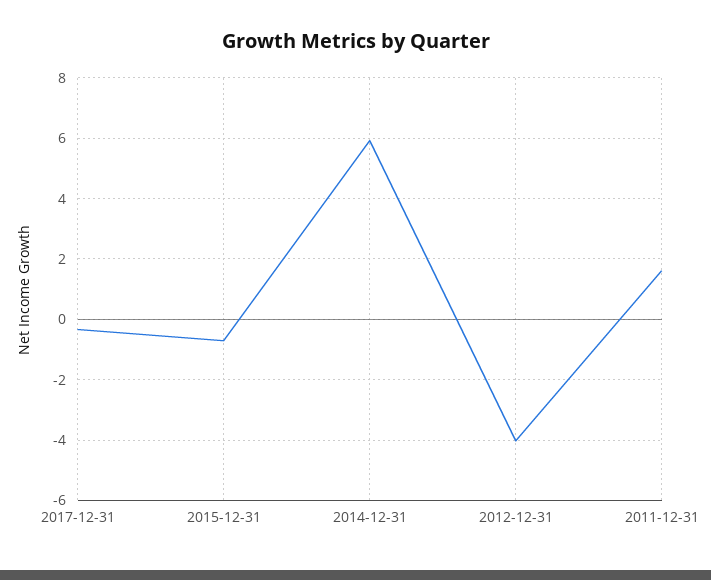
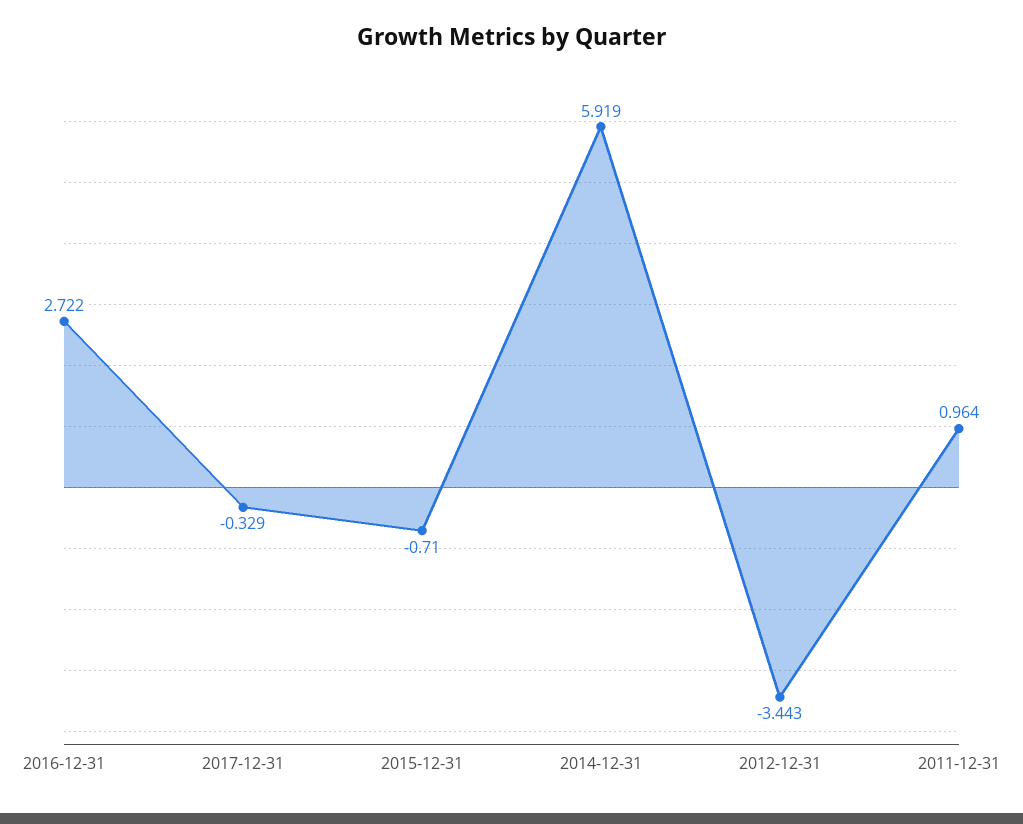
2012-12-31: -4 -> -3.443
2011-12-31: 1.6 -> 0.964
2016-12-31: none -> 2.722

